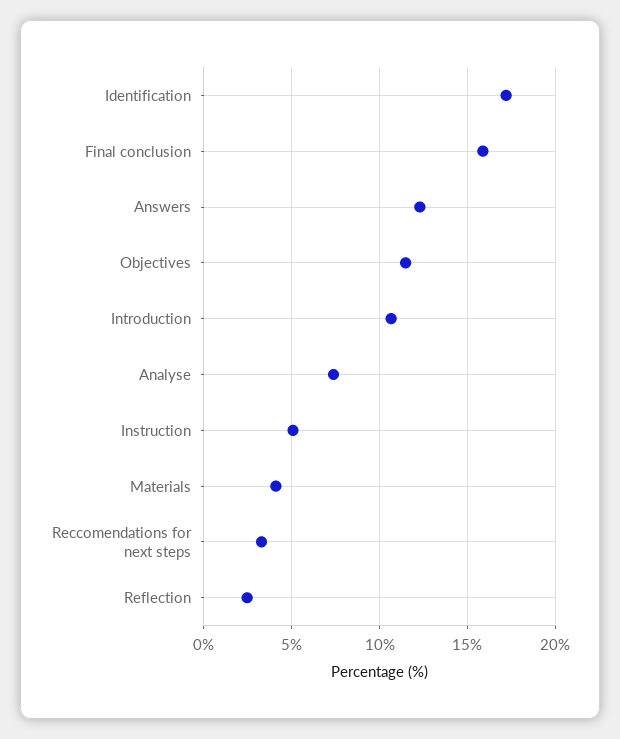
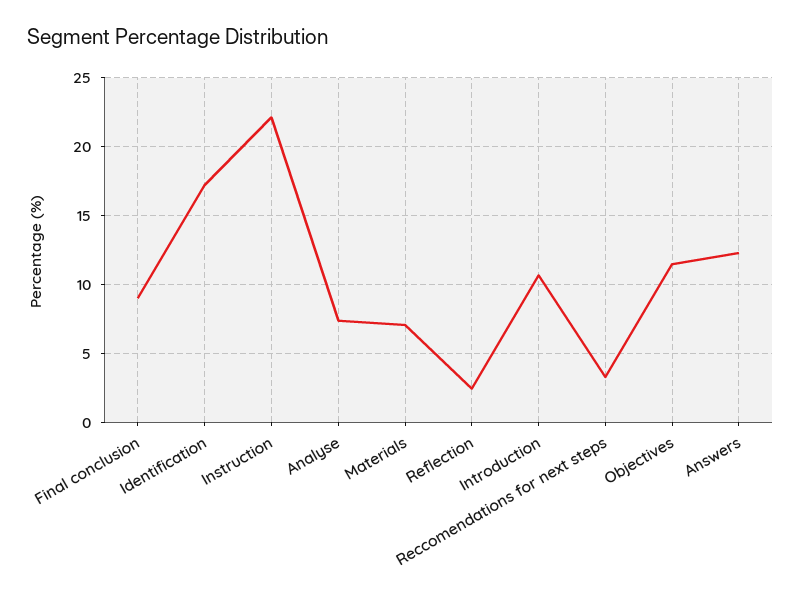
Final conclusion: 16 -> 9
Instruction: 5 -> 22
Materials: 4 -> 7

